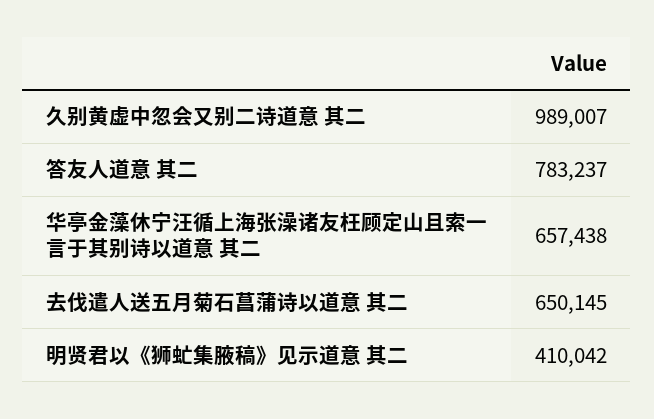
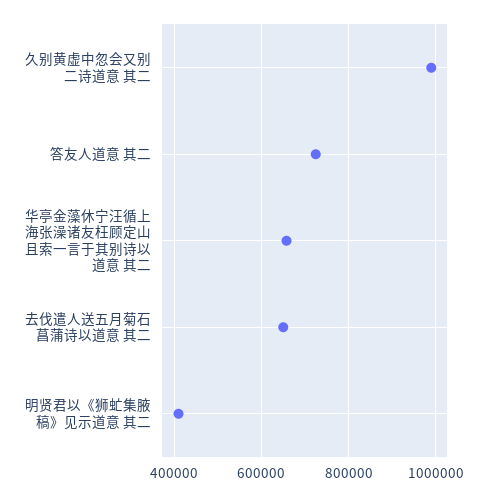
答友人道意 其二: 783237 -> 720000

